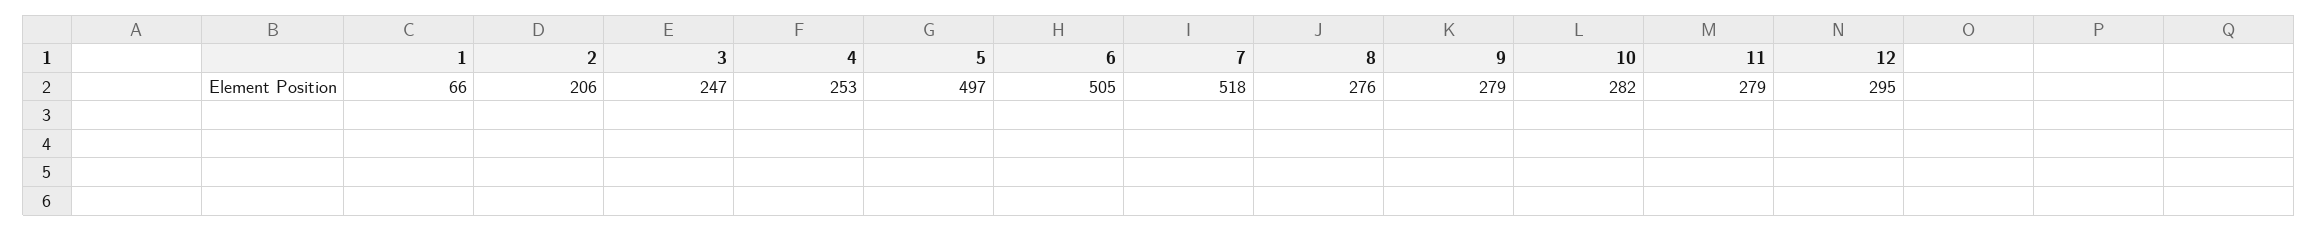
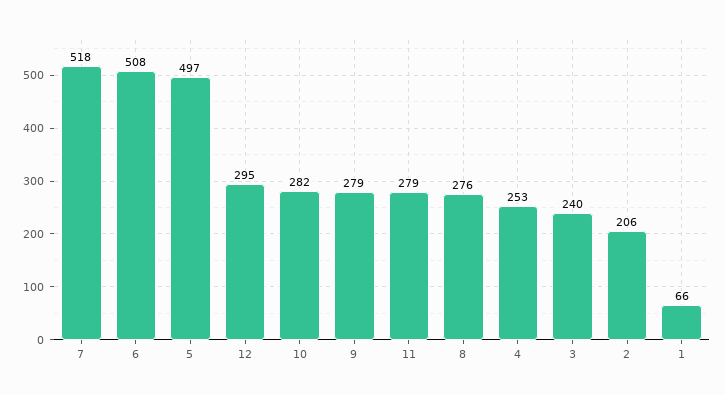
3: 247 -> 240
6: 505 -> 508

